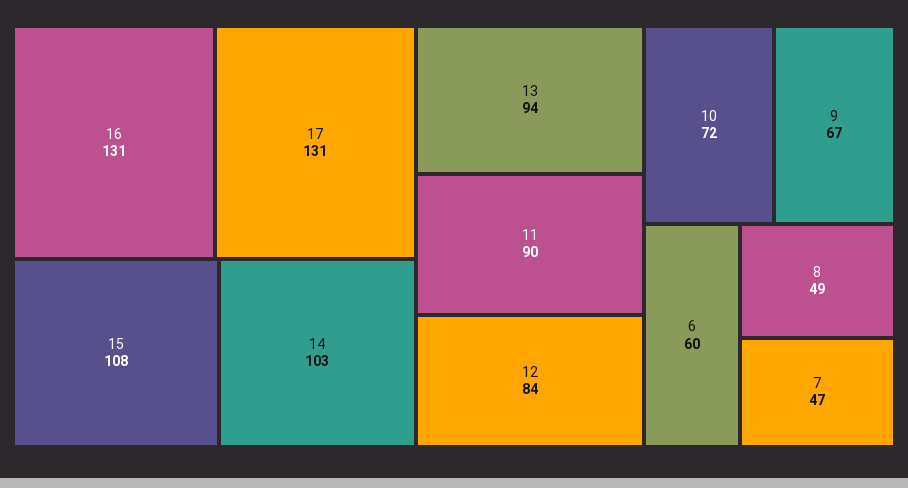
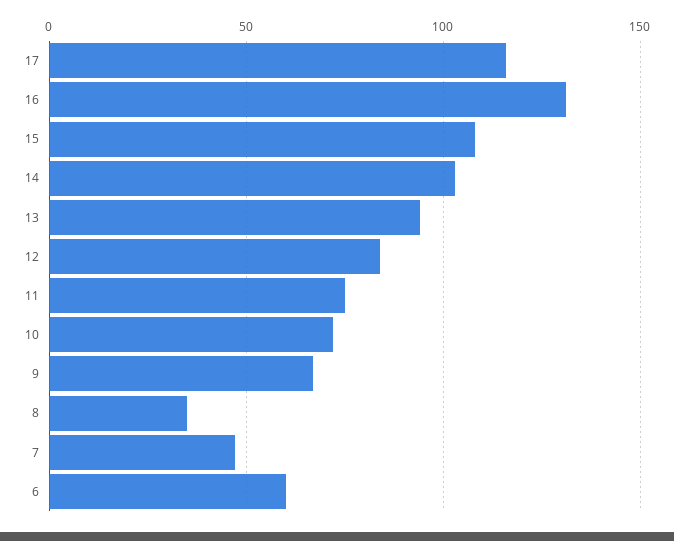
17: 131 -> 115
11: 90 -> 75
8: 49 -> 35

